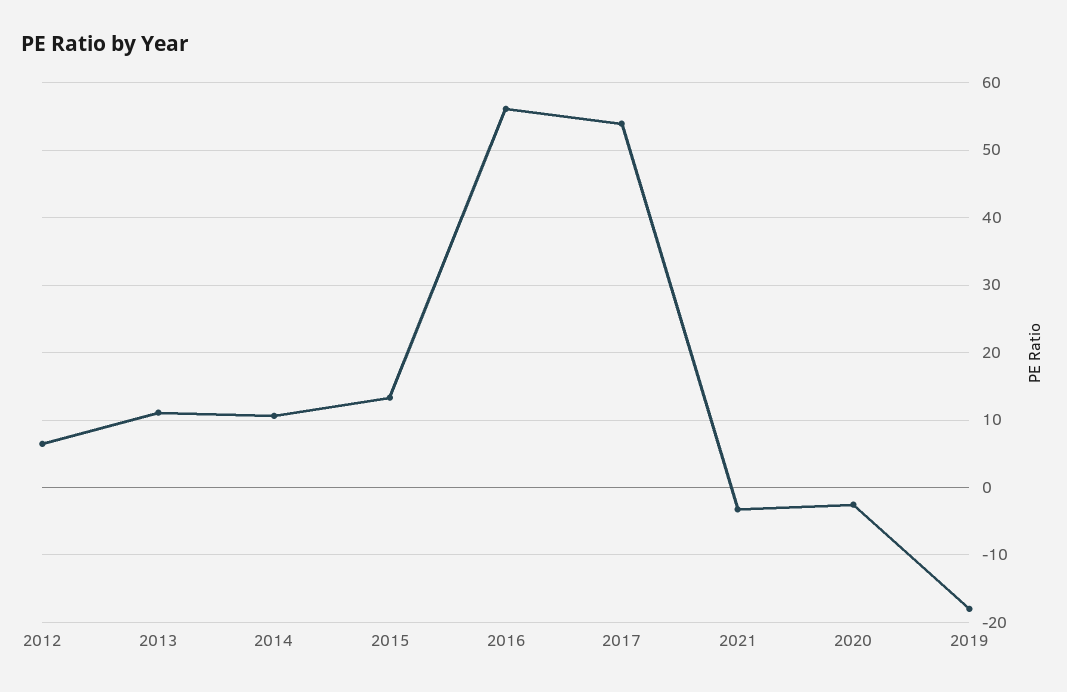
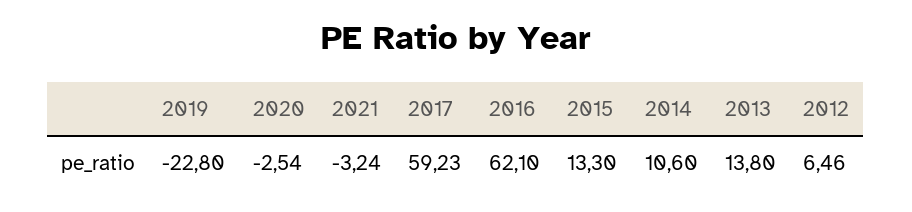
2013: 11 -> 13.8
2016: 56 -> 62.1
2017: 54 -> 59.23
2019: -18 -> -22.8

